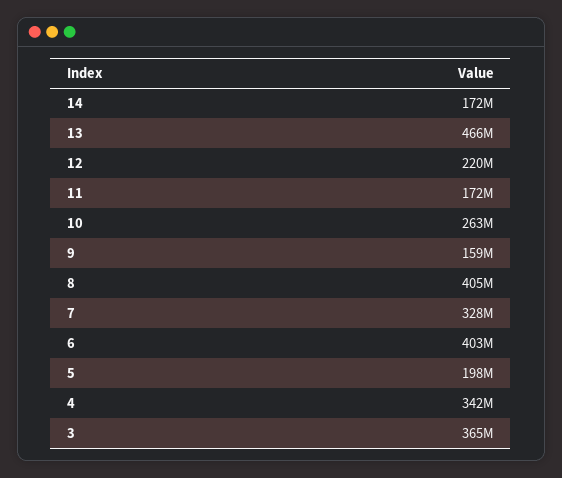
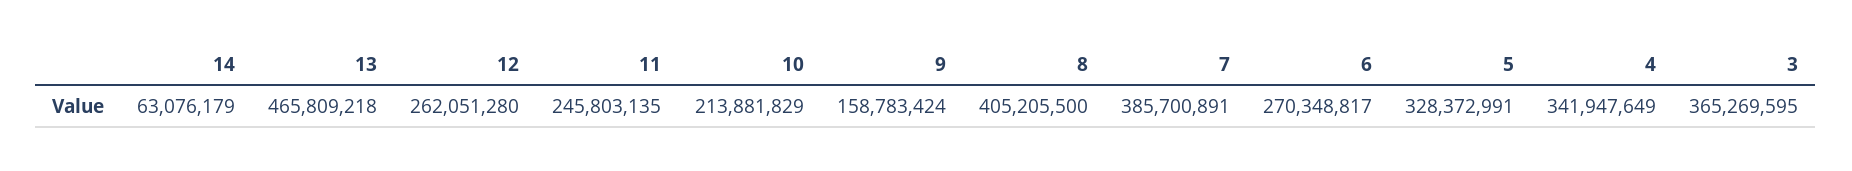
14: 172000000 -> 63076179
12: 220000000 -> 262051280
11: 172000000 -> 245803135
10: 263000000 -> 213881829
7: 328000000 -> 385700891
6: 403000000 -> 270348817
5: 198000000 -> 328372991

